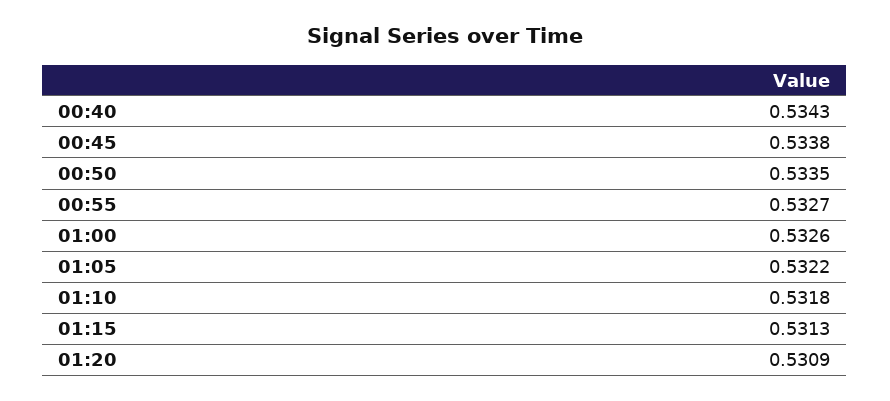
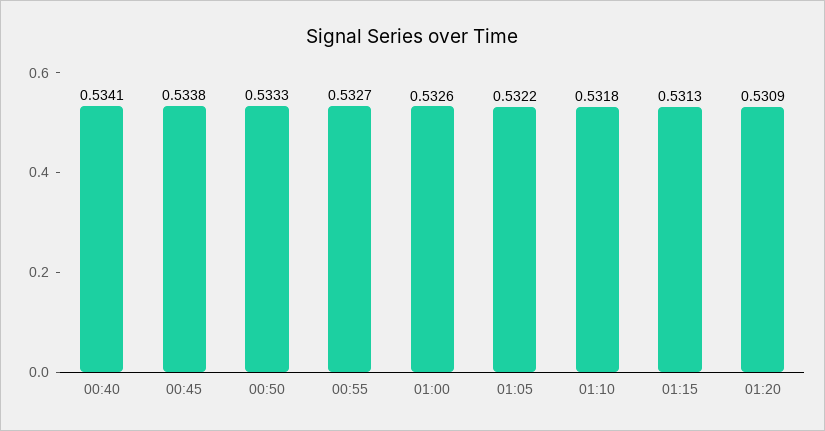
00:40: 0.5343 -> 0.5341
00:50: 0.5335 -> 0.5333

